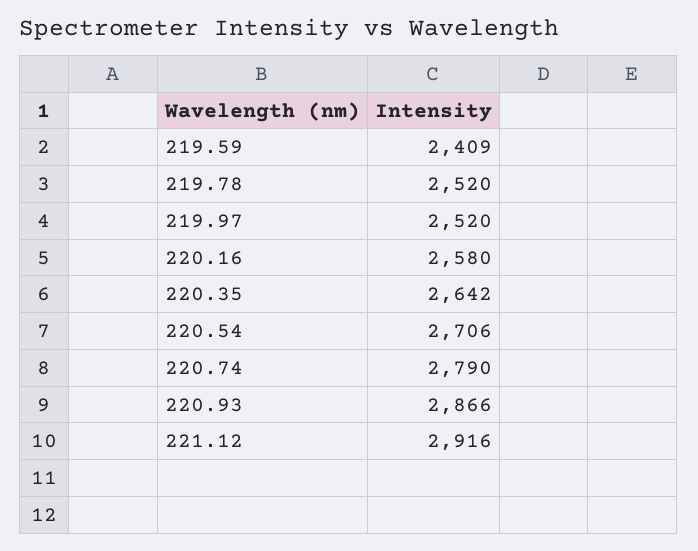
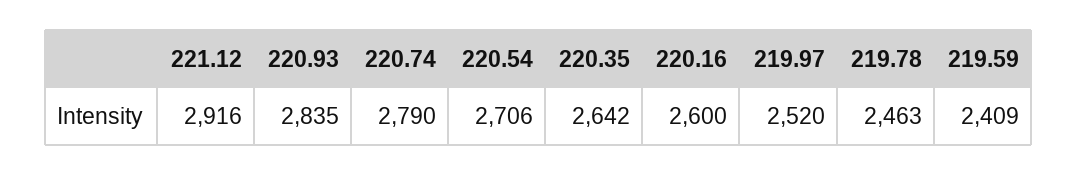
219.78: 2520 -> 2463
220.16: 2580 -> 2600
220.93: 2866 -> 2835

